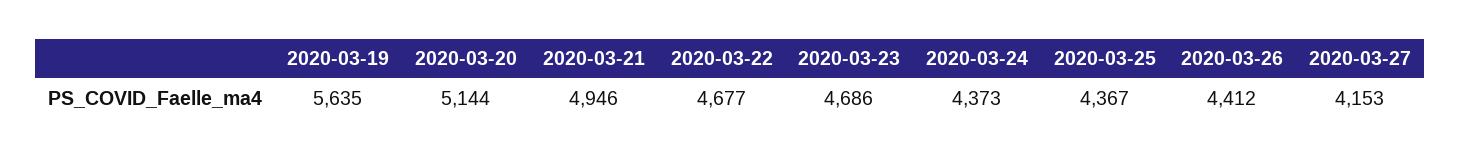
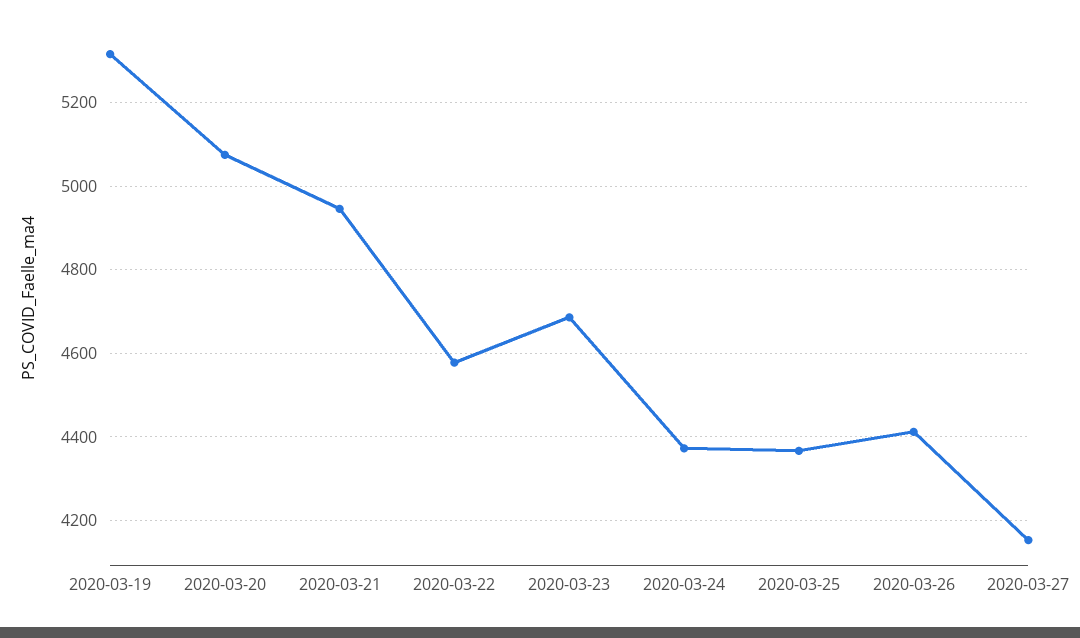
2020-03-19: 5635 -> 5320
2020-03-20: 5144 -> 5080
2020-03-22: 4677 -> 4580

